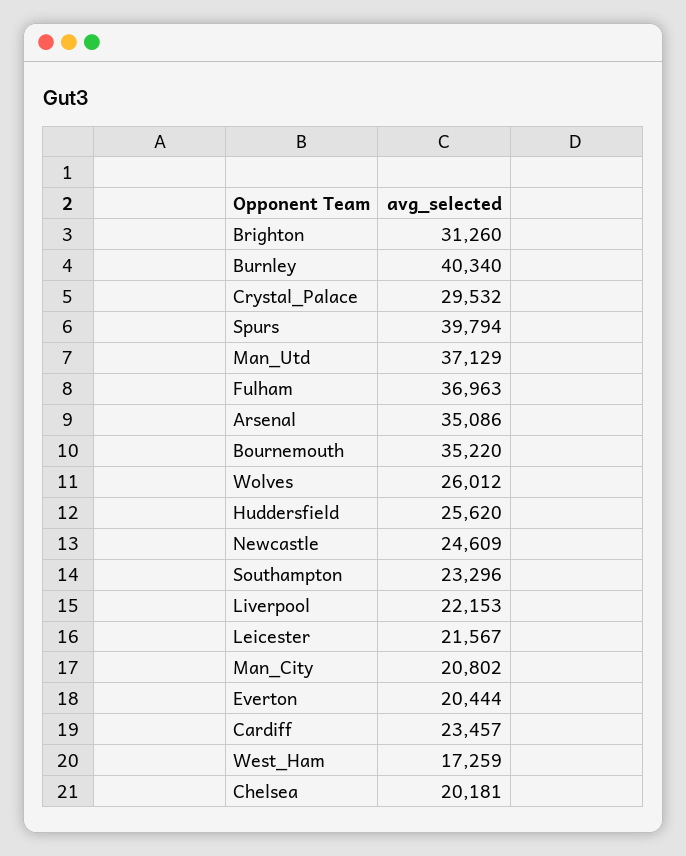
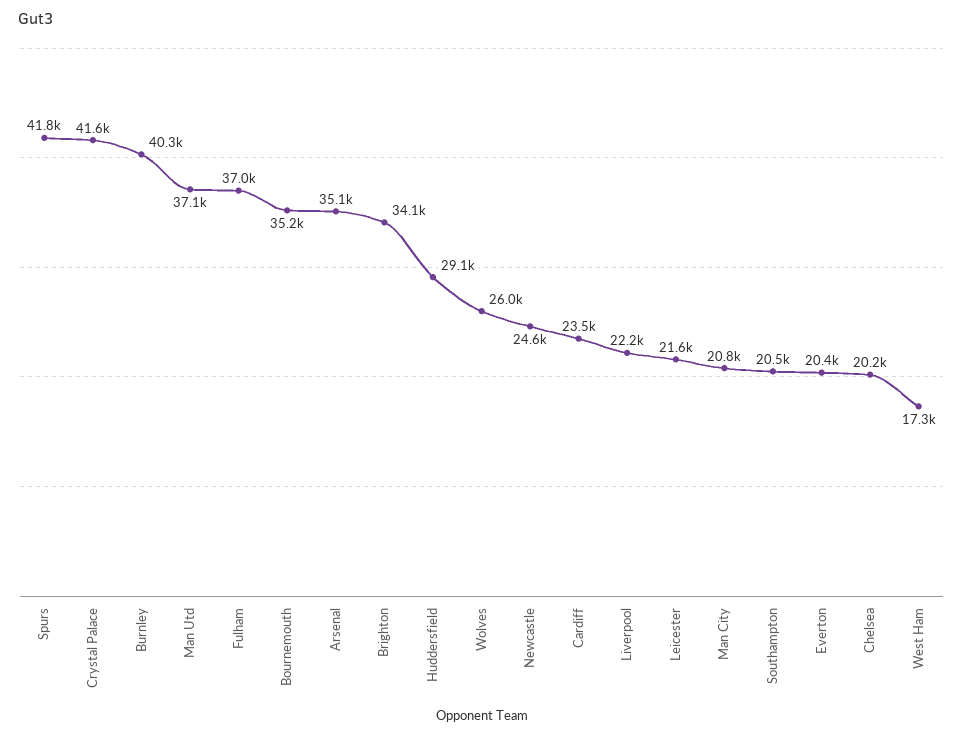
Brighton: 31260 -> 34100
Crystal_Palace: 29532 -> 41600
Spurs: 39794 -> 41800
Huddersfield: 25620 -> 29100
Southampton: 23296 -> 20500

